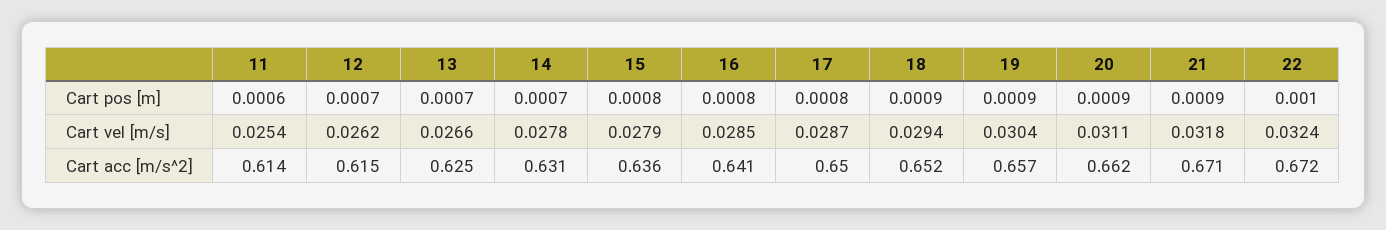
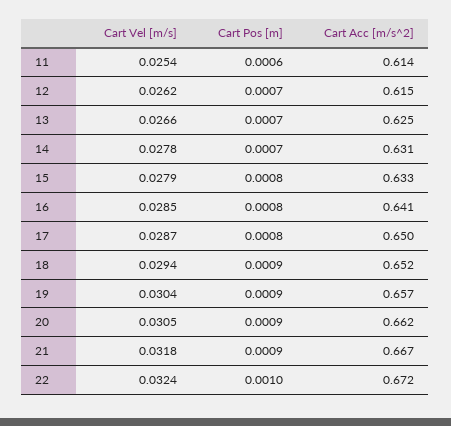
20, Cart vel [m/s]: 0.0311 -> 0.0305
15, Cart acc [m/s^2]: 0.636 -> 0.633
21, Cart acc [m/s^2]: 0.671 -> 0.667

